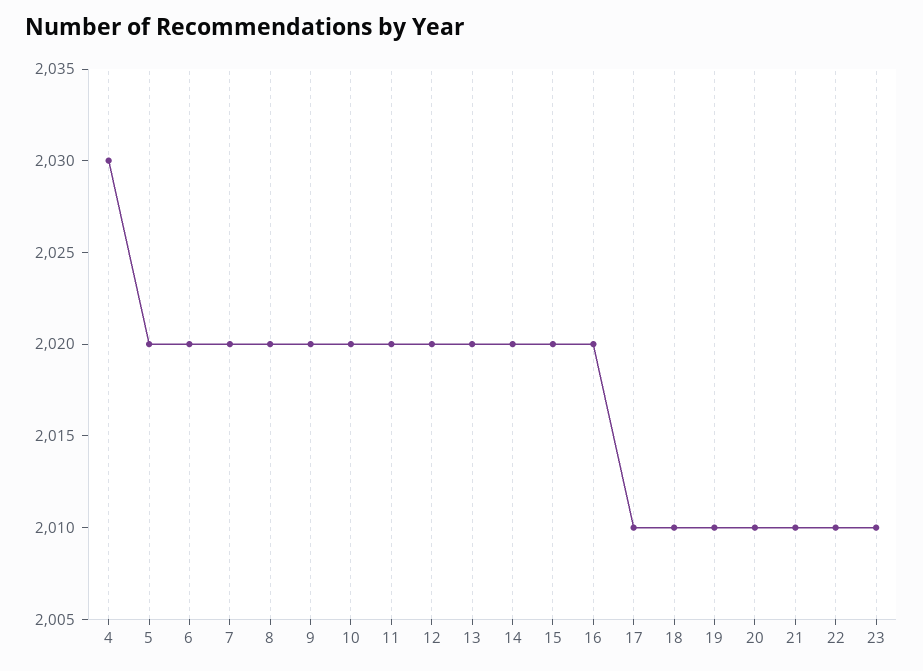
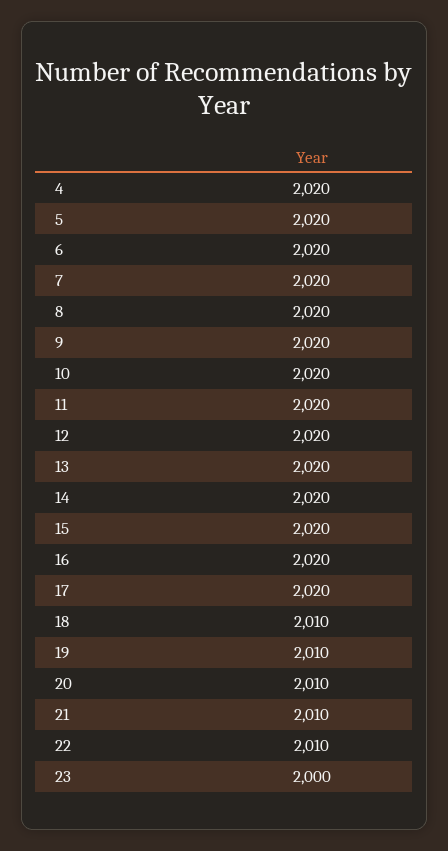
4: 2030 -> 2020
17: 2010 -> 2020
23: 2010 -> 2000

